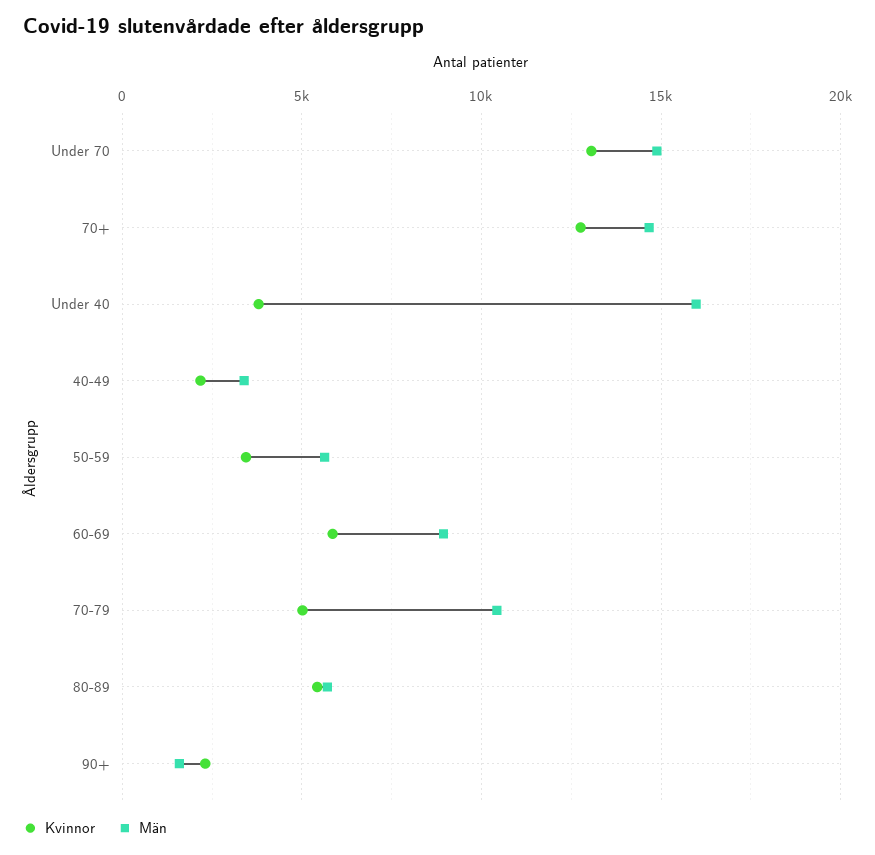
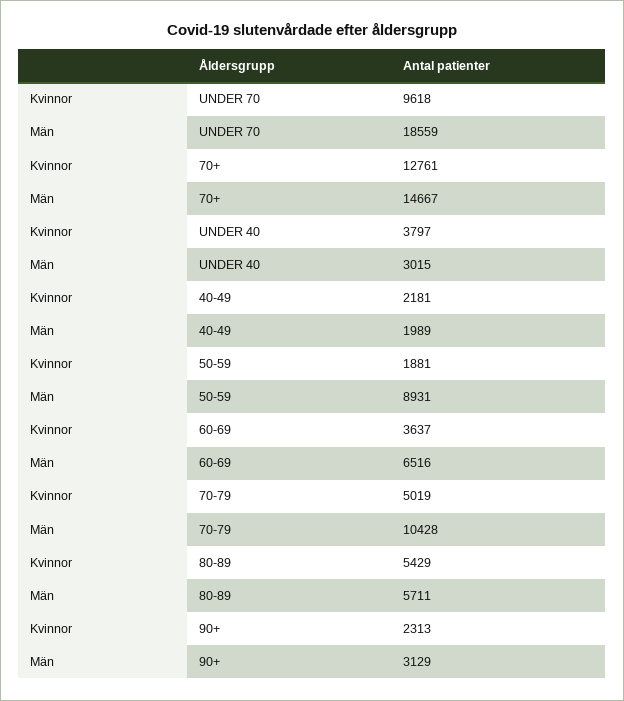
Kvinnor, Under 70: 13000 -> 9618
Män, Under 70: 15000 -> 18559
Män, Under 40: 16000 -> 3015
Män, 40-49: 3500 -> 1989
Kvinnor, 50-59: 3500 -> 1881
Män, 50-59: 5500 -> 8931
Kvinnor, 60-69: 6000 -> 3637
Män, 60-69: 9000 -> 6516
Män, 90+: 1500 -> 3129

